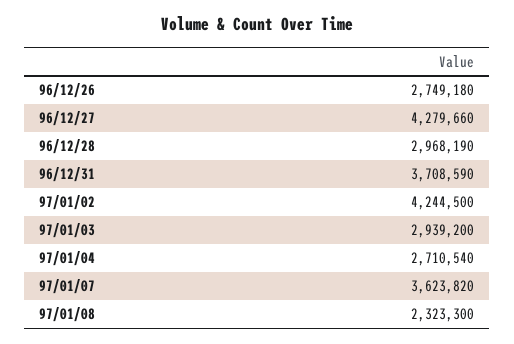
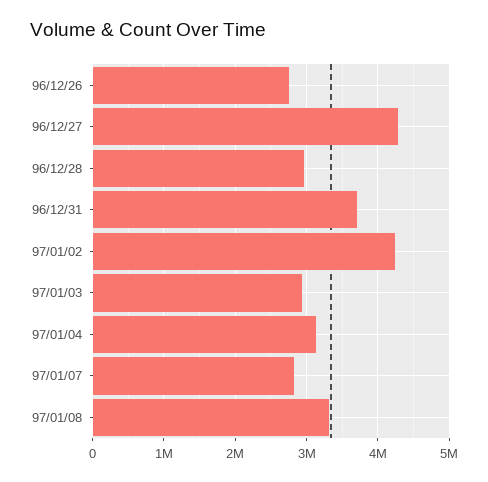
97/01/04: 2710540 -> 3100000
97/01/07: 3623820 -> 2800000
97/01/08: 2323300 -> 3300000

